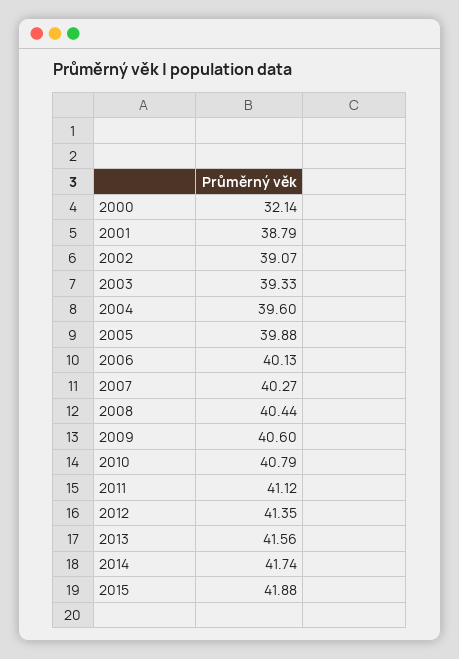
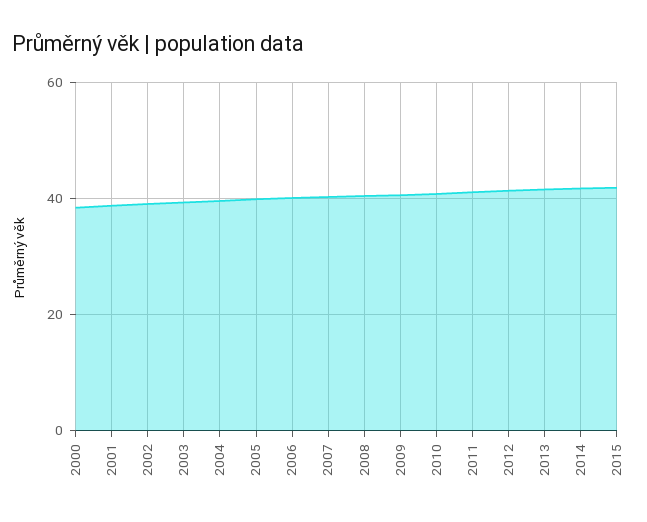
2000: 32.14 -> 38

